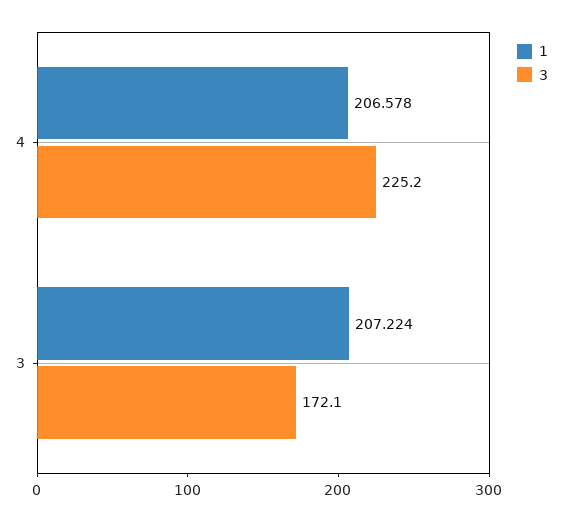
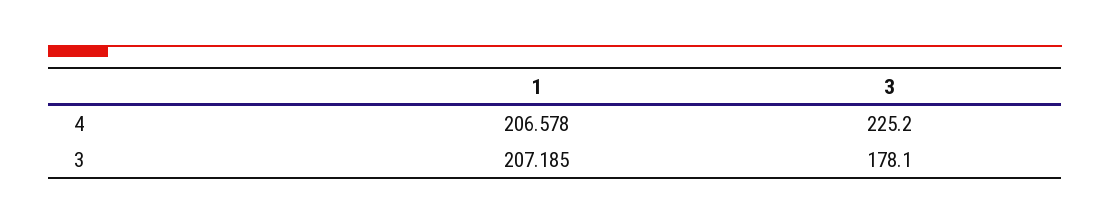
1, 3: 207.224 -> 207.185
3, 3: 172.1 -> 178.1

